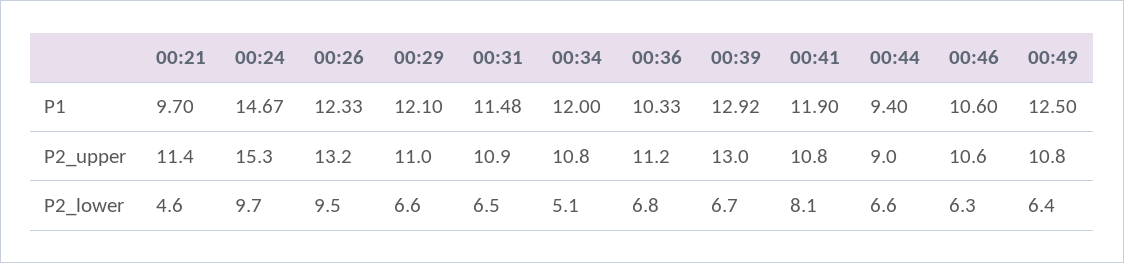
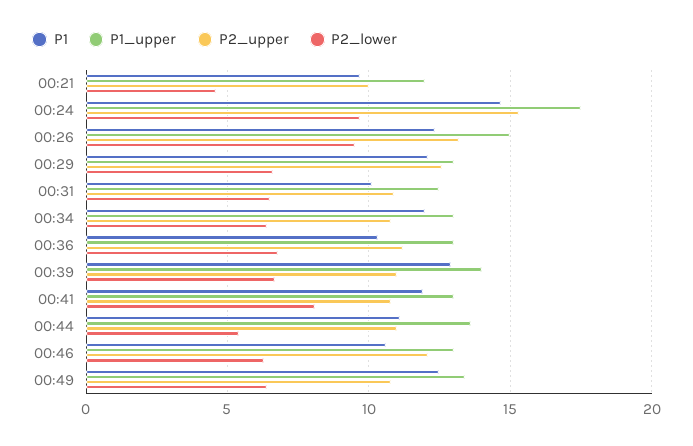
P1, 00:31: 11.48 -> 10
P1, 00:44: 9.4 -> 11
P2_upper, 00:21: 11.4 -> 10
P2_upper, 00:29: 11 -> 12.5
P2_upper, 00:39: 13 -> 11
P2_upper, 00:44: 9 -> 11
P2_upper, 00:46: 10.6 -> 12
P2_lower, 00:34: 5.1 -> 6.5
P2_lower, 00:44: 6.6 -> 5.5
P1_upper, 00:21: none -> 12
P1_upper, 00:24: none -> 17.5
P1_upper, 00:26: none -> 15
P1_upper, 00:29: none -> 13
P1_upper, 00:31: none -> 12.5
P1_upper, 00:34: none -> 13
P1_upper, 00:36: none -> 13
P1_upper, 00:39: none -> 14
P1_upper, 00:41: none -> 13
P1_upper, 00:44: none -> 13.5
P1_upper, 00:46: none -> 13
P1_upper, 00:49: none -> 13.5

